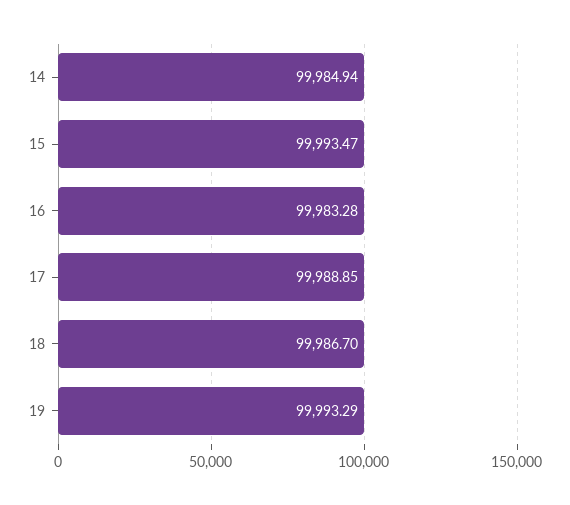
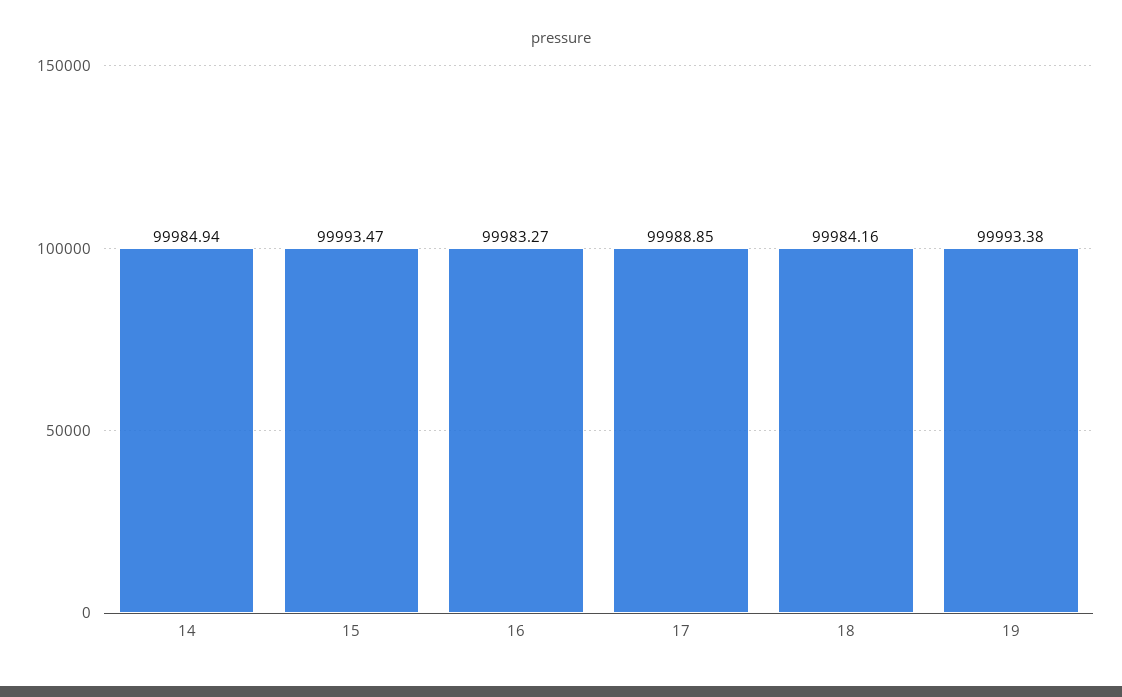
16: 99983.28 -> 99983.27
18: 99986.7 -> 99984.16
19: 99993.29 -> 99993.38

